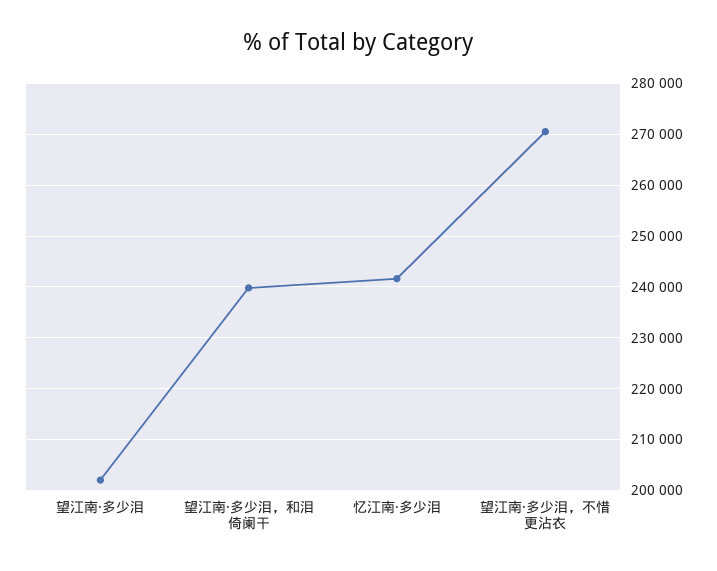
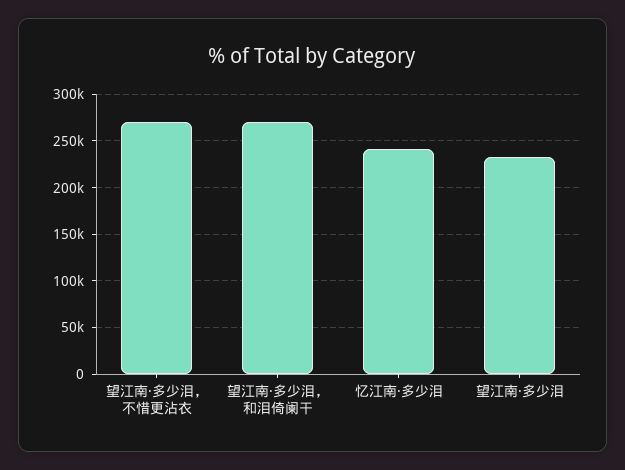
望江南·多少泪: 202000 -> 230000
望江南·多少泪，和泪倚阑干: 240000 -> 270000

